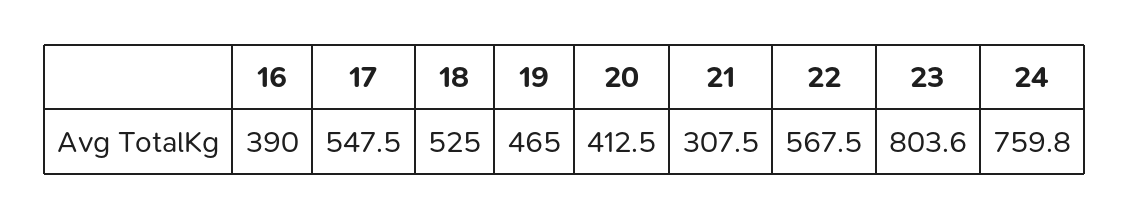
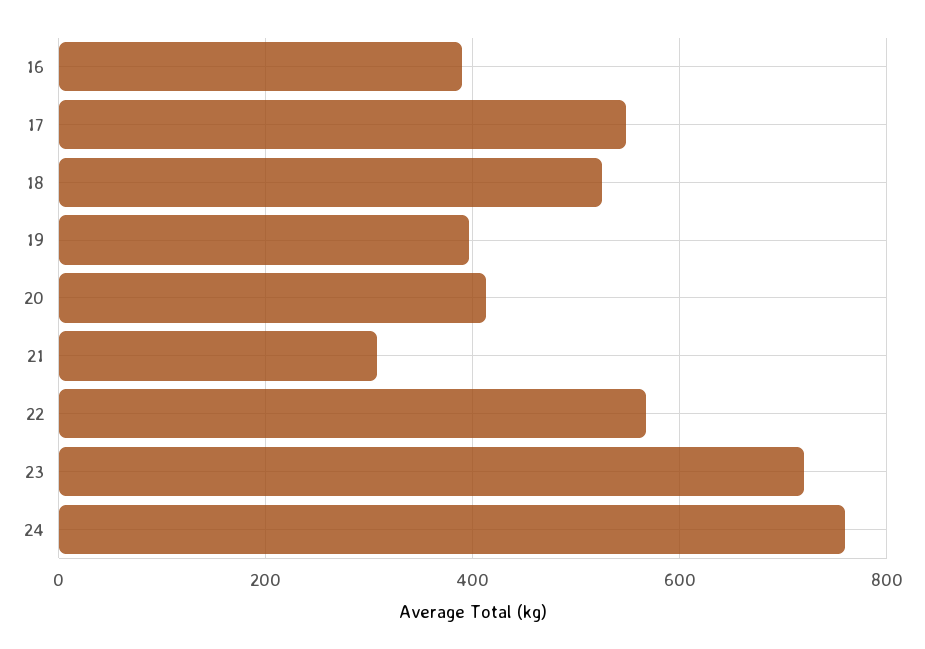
19: 465 -> 400
23: 803.6 -> 720

